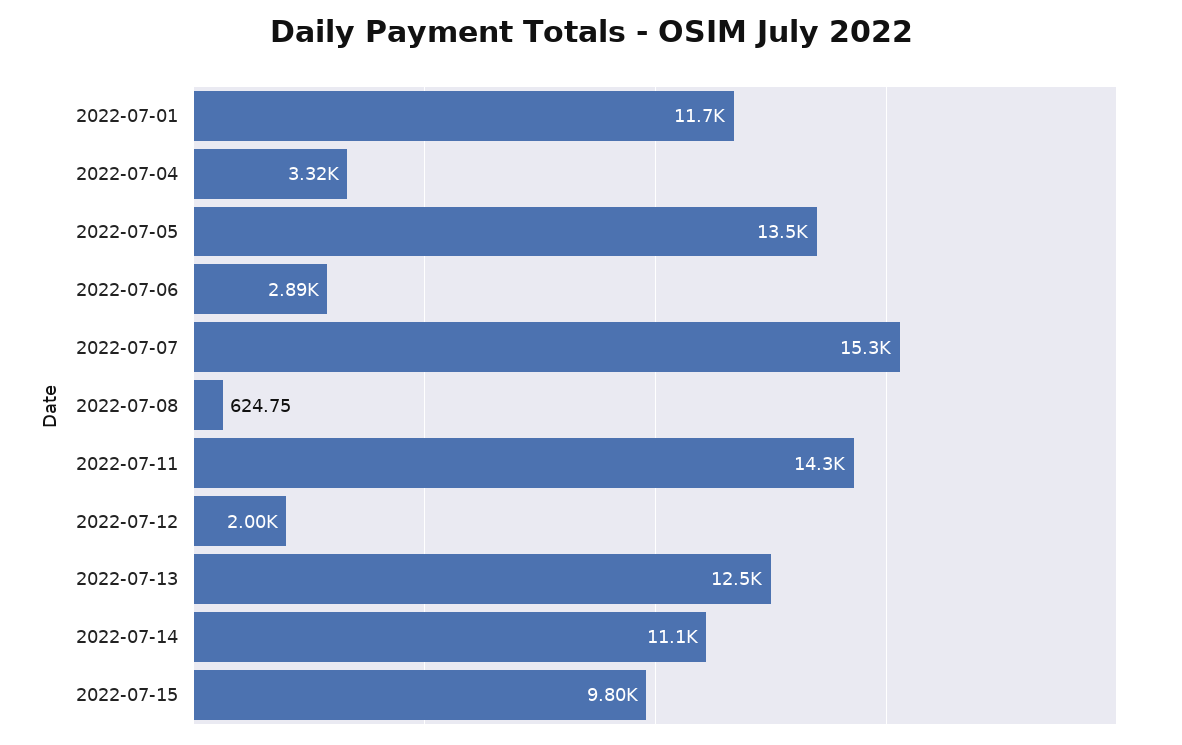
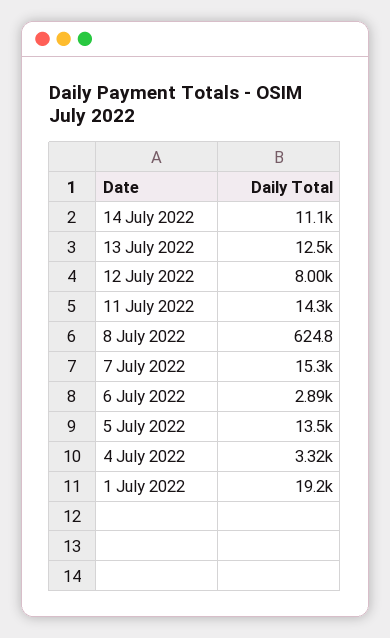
2022-07-01: 11700 -> 19200
2022-07-12: 2000 -> 8000
2022-07-15: 9800 -> none

